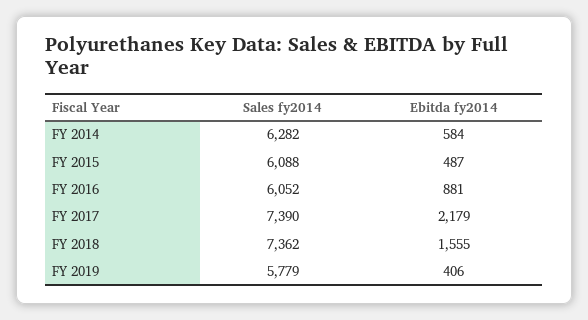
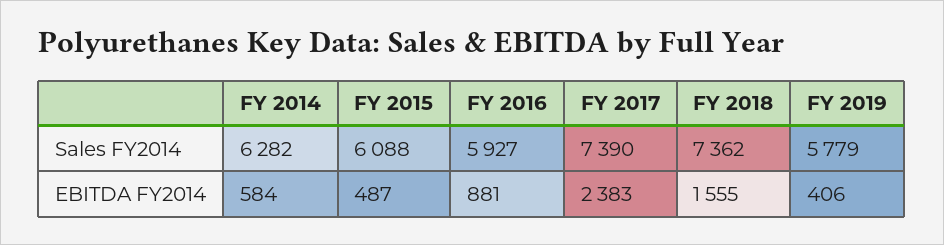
Sales fy2014, FY 2016: 6052 -> 5927
Ebitda fy2014, FY 2017: 2179 -> 2383

